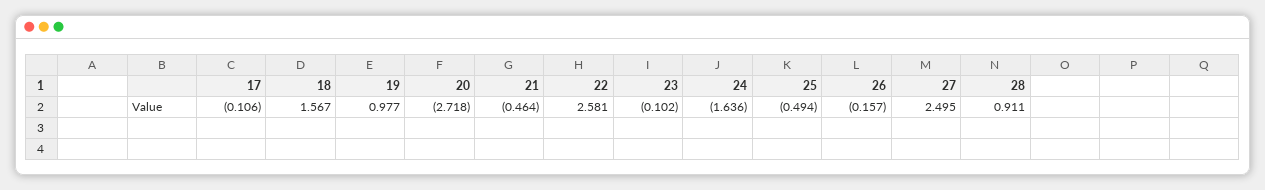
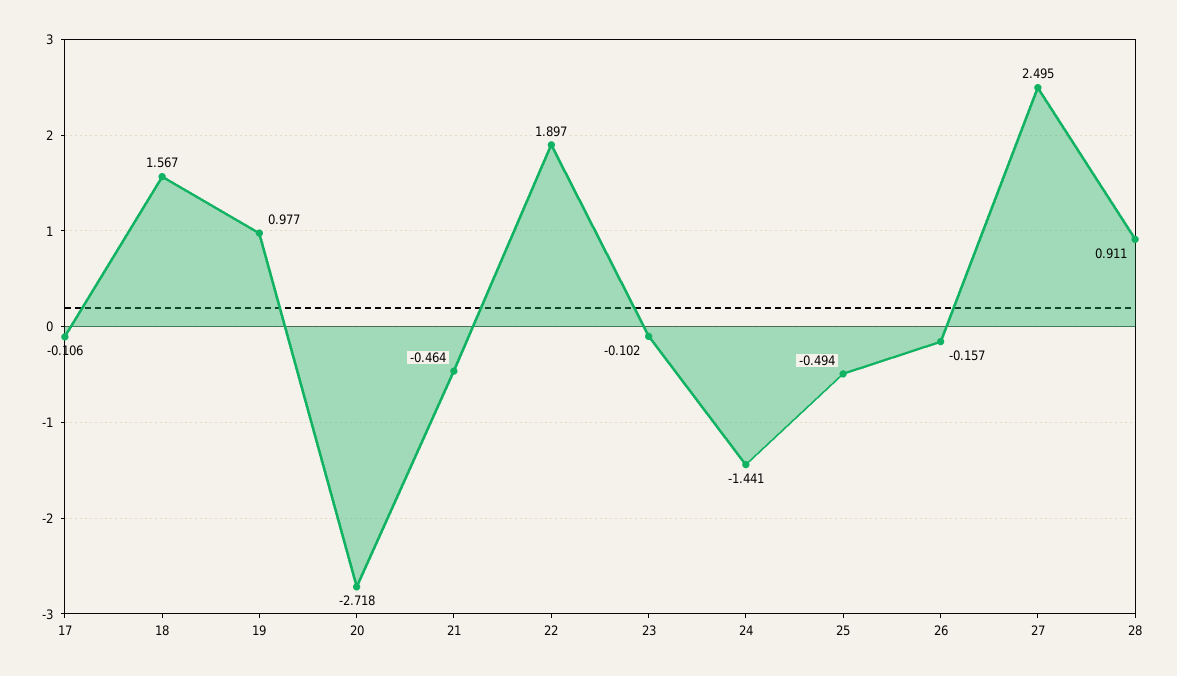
22: 2.581 -> 1.897
24: -1.636 -> -1.441

